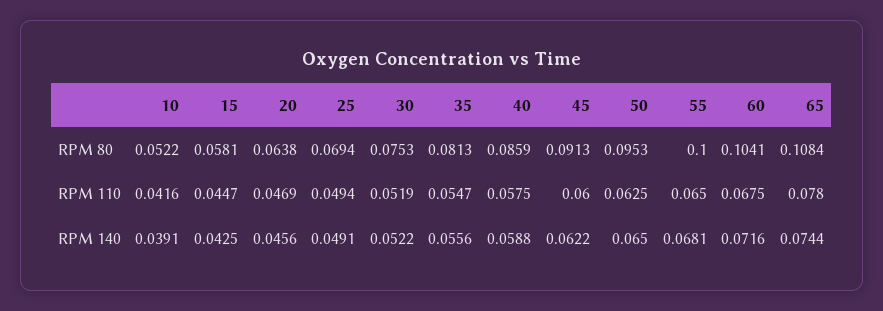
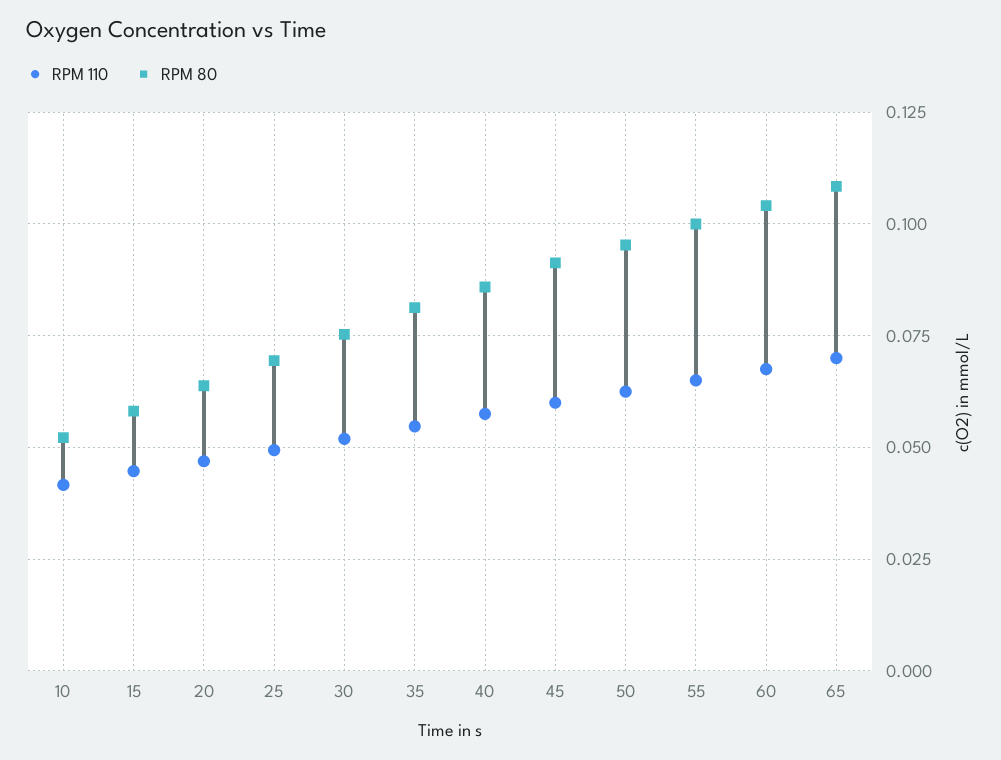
RPM 110, 65: 0.078 -> 0.07
RPM 140, 10: 0.0391 -> none
RPM 140, 15: 0.0425 -> none
RPM 140, 20: 0.0456 -> none
RPM 140, 25: 0.0491 -> none
RPM 140, 30: 0.0522 -> none
RPM 140, 35: 0.0556 -> none
RPM 140, 40: 0.0588 -> none
RPM 140, 45: 0.0622 -> none
RPM 140, 50: 0.065 -> none
RPM 140, 55: 0.0681 -> none
RPM 140, 60: 0.0716 -> none
RPM 140, 65: 0.0744 -> none

